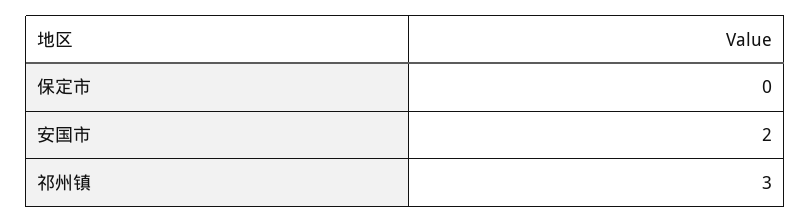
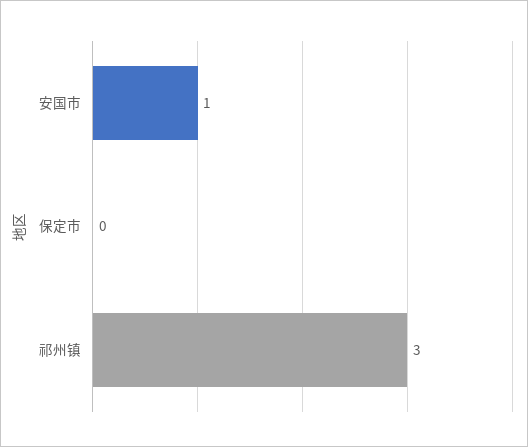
安国市: 2 -> 1

